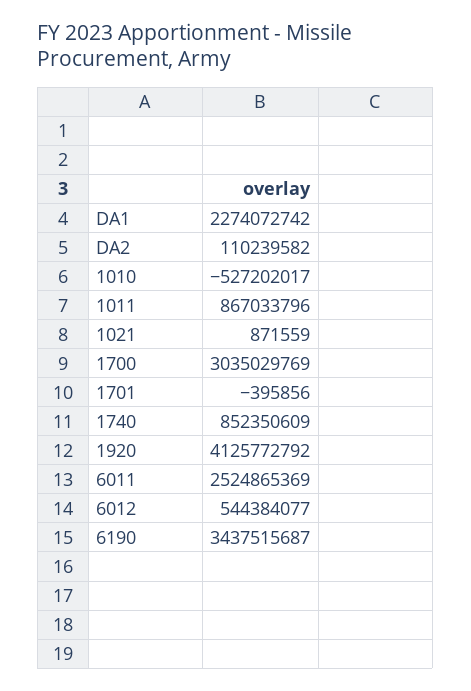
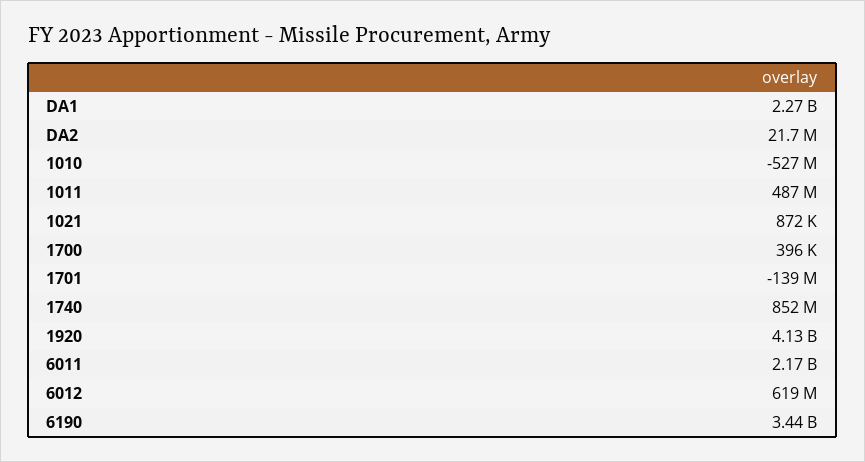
DA2: 110239582 -> 21700000
1011: 867033796 -> 487000000
1700: 3035029769 -> 396000
1701: -395856 -> -139000000
6011: 2524865369 -> 2170000000
6012: 544384077 -> 619000000

